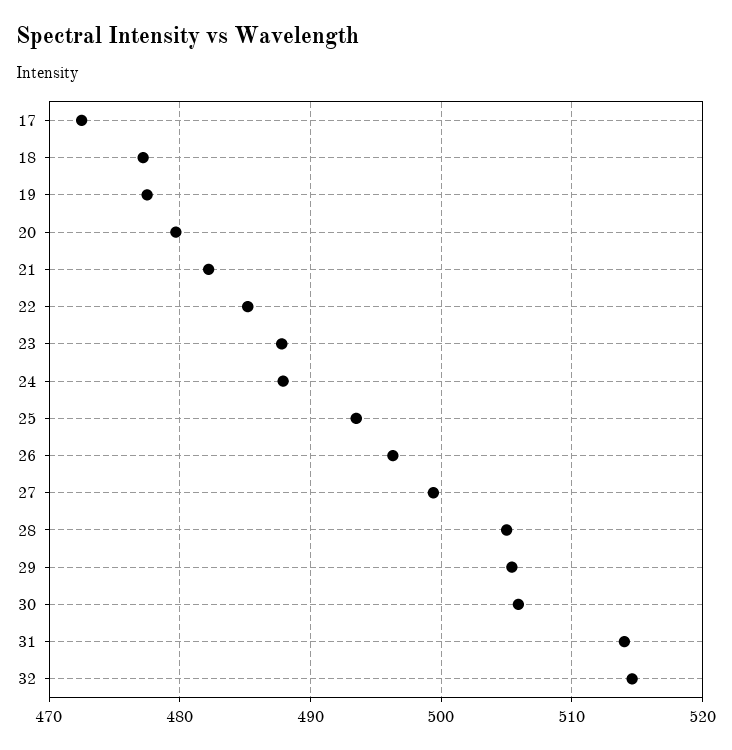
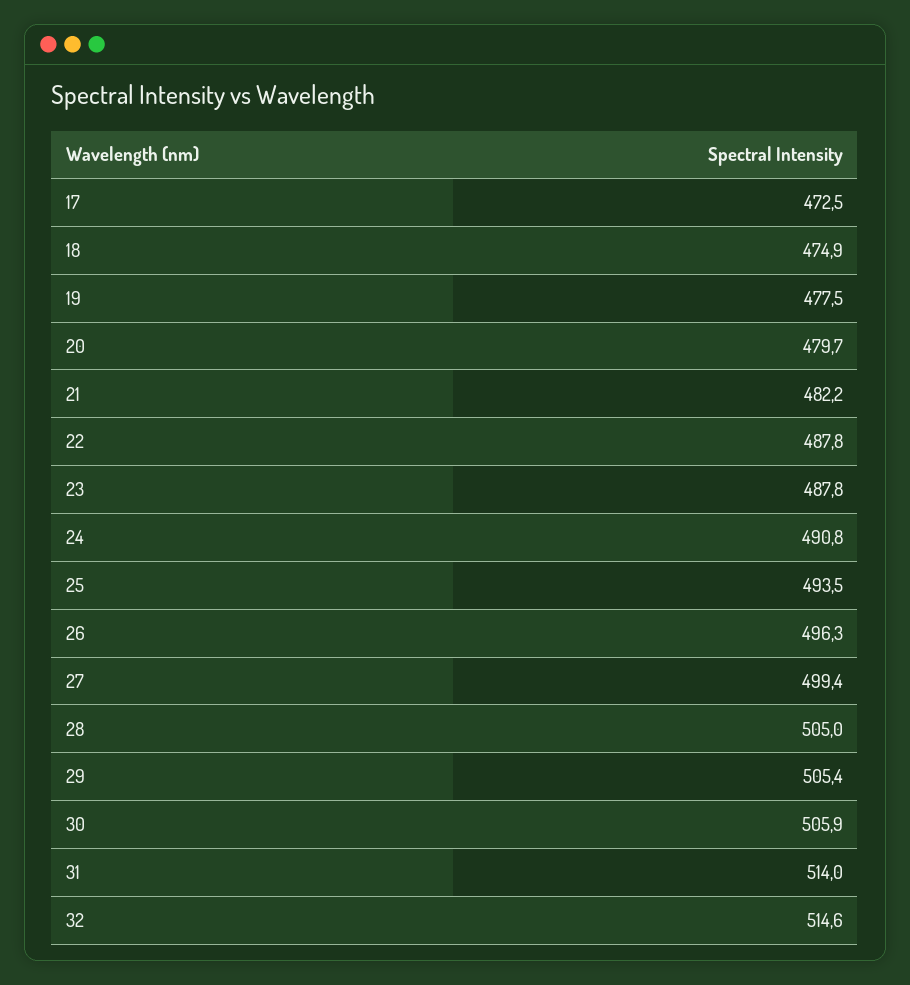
18: 477 -> 474.9
22: 485 -> 487.8
24: 488 -> 490.8

